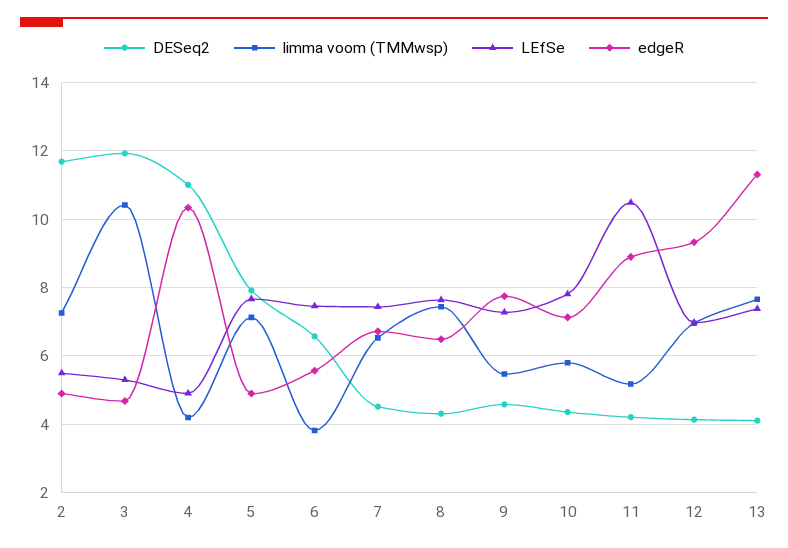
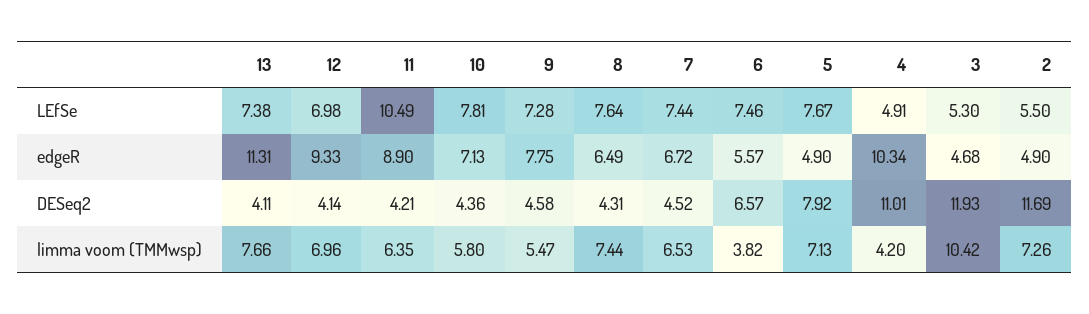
limma voom (TMMwsp), 11: 5.2 -> 6.35

